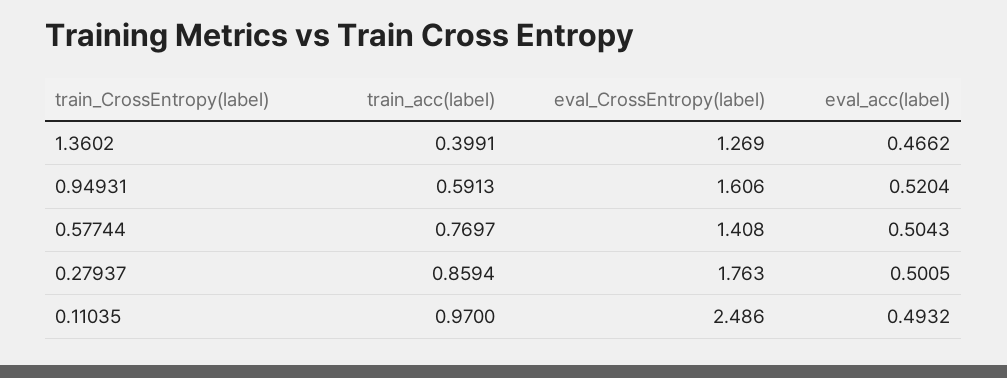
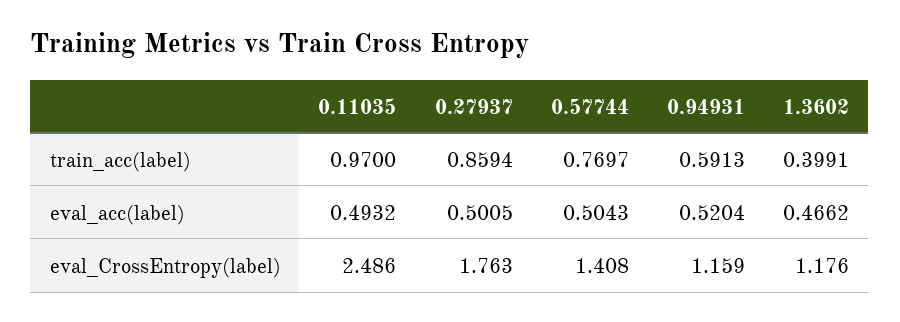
eval_CrossEntropy(label), 1.3602: 1.269 -> 1.176
eval_CrossEntropy(label), 0.94931: 1.606 -> 1.159

